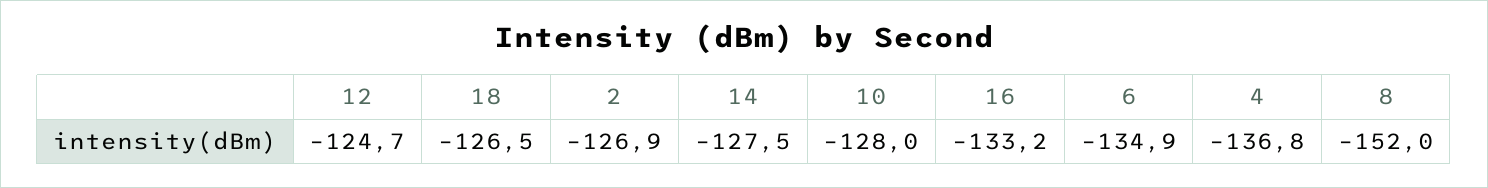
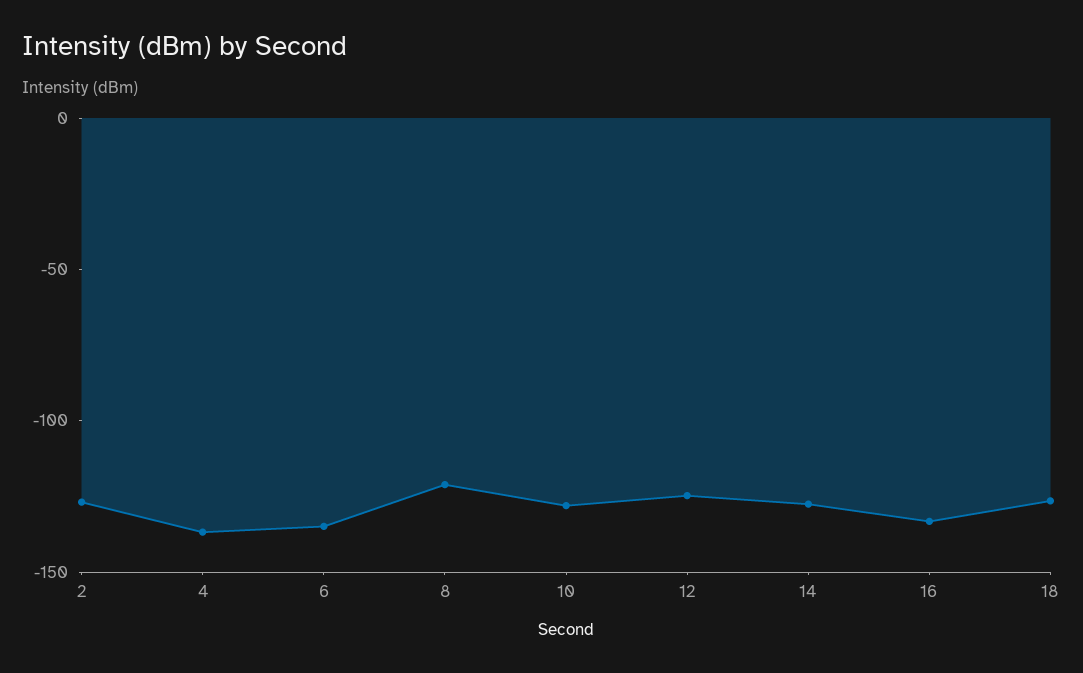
8: -152 -> -120

